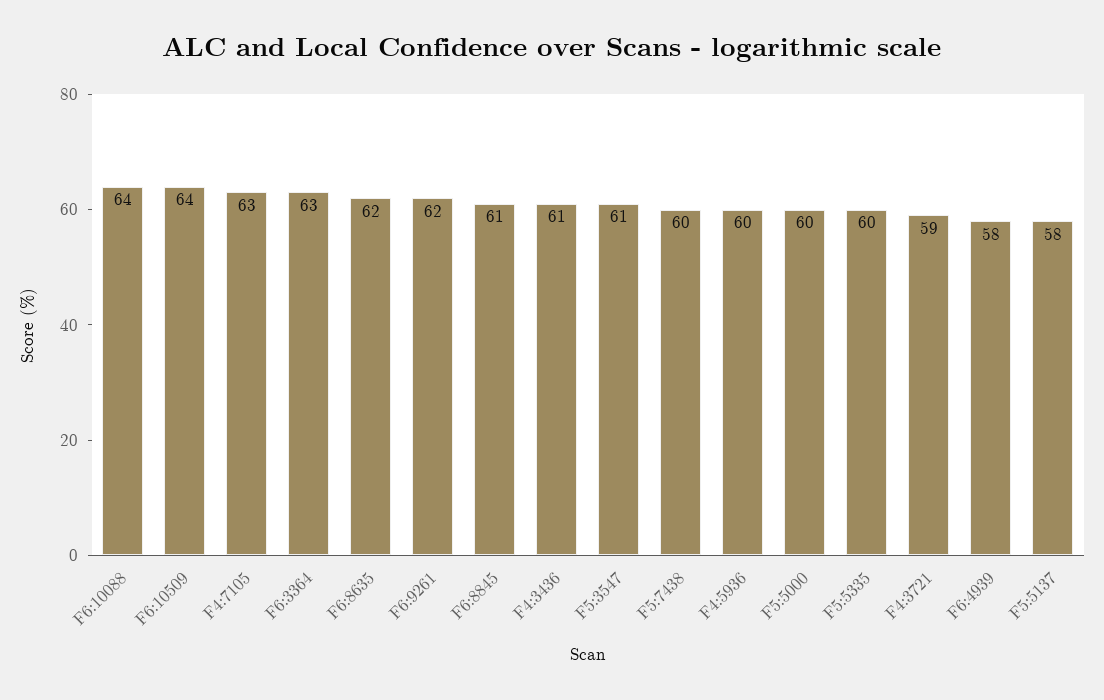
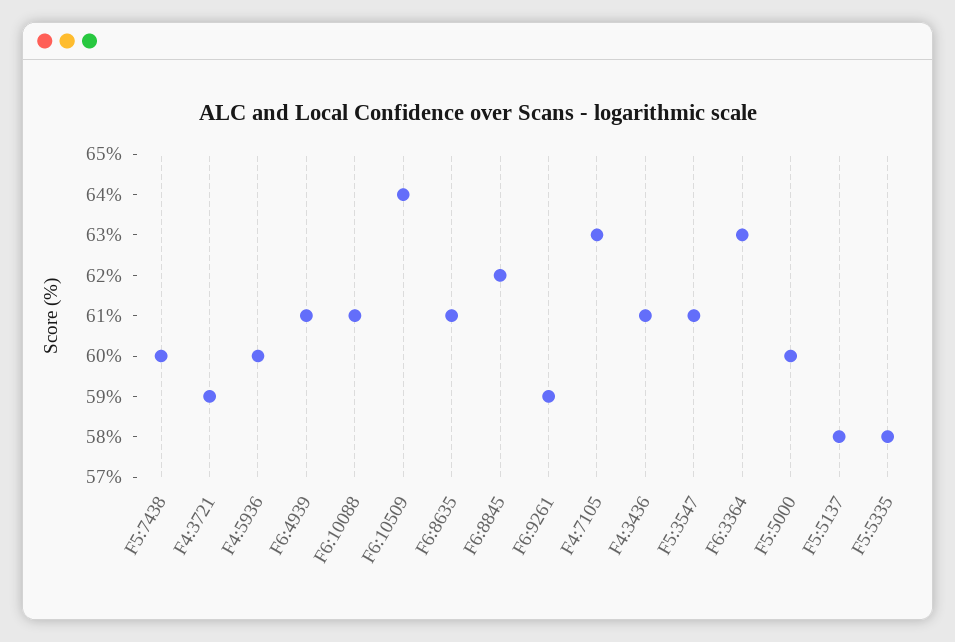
F6:10088: 64 -> 61
F6:8635: 62 -> 61
F6:9261: 62 -> 59
F6:8845: 61 -> 62
F5:5335: 60 -> 58
F6:4939: 58 -> 61

